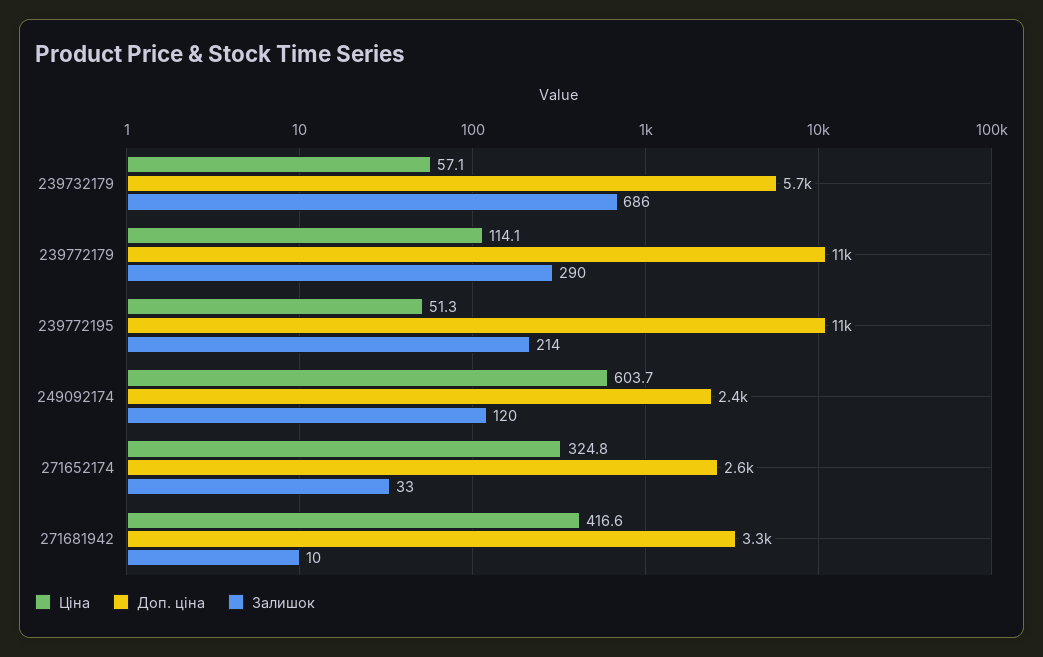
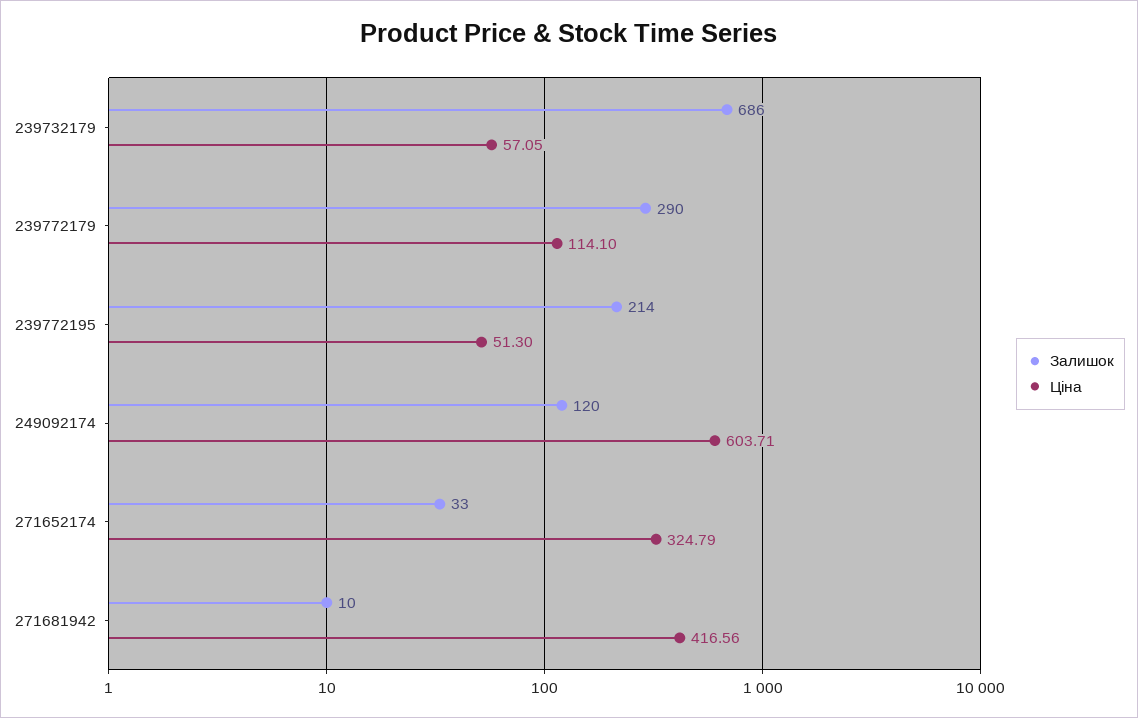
Доп. ціна, 239732179: 5700 -> none
Доп. ціна, 239772179: 11000 -> none
Доп. ціна, 239772195: 11000 -> none
Доп. ціна, 249092174: 2400 -> none
Доп. ціна, 271652174: 2600 -> none
Доп. ціна, 271681942: 3300 -> none

